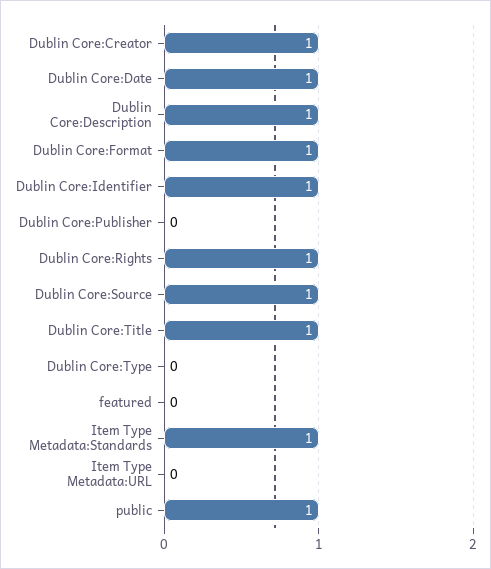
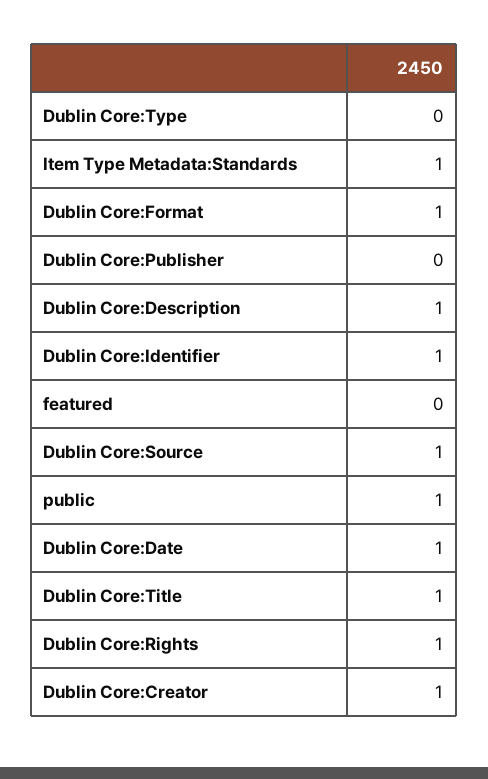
Item Type Metadata:URL: 0 -> none

